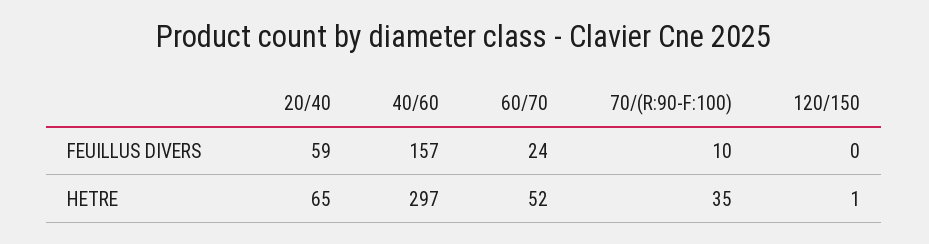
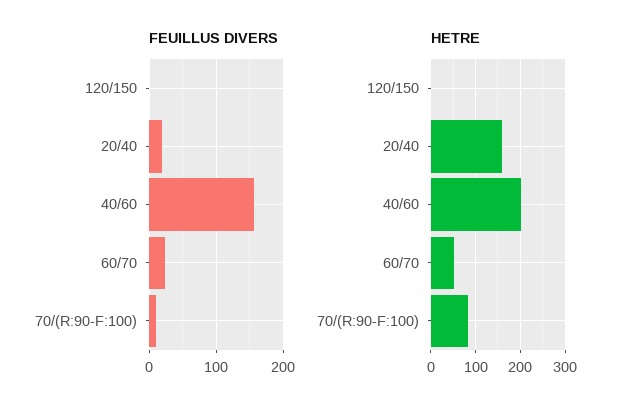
FEUILLUS DIVERS, 20/40: 59 -> 20
HETRE, 20/40: 65 -> 160
HETRE, 40/60: 297 -> 200
HETRE, 70/(R:90-F:100): 35 -> 80

